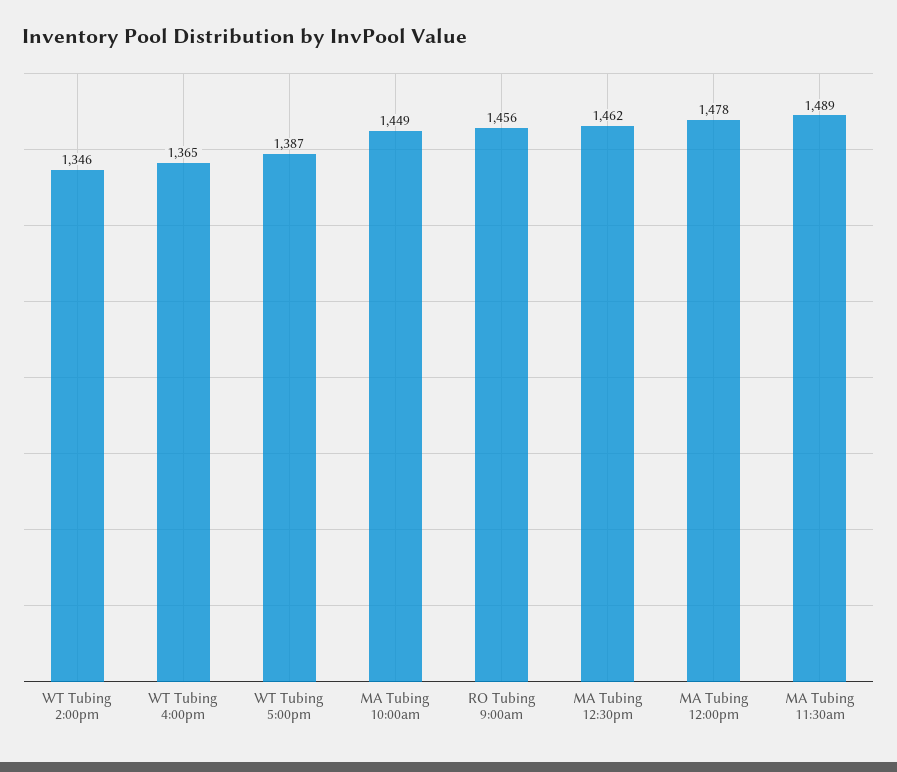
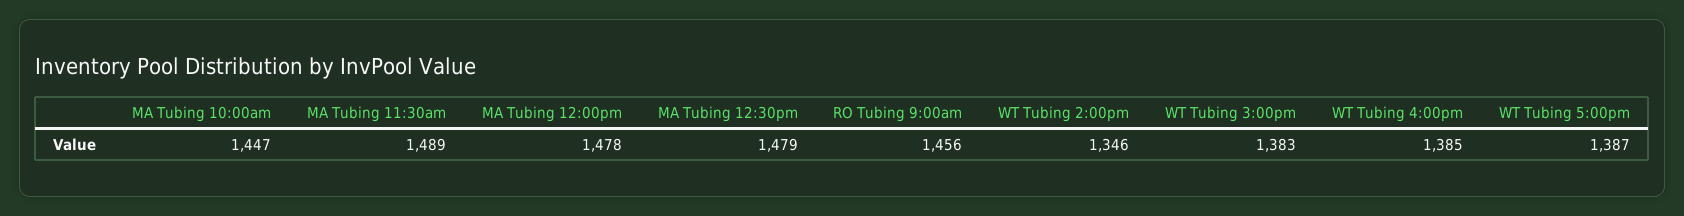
WT Tubing 4:00pm: 1365 -> 1385
MA Tubing 10:00am: 1449 -> 1447
MA Tubing 12:30pm: 1462 -> 1479
WT Tubing 3:00pm: none -> 1383

